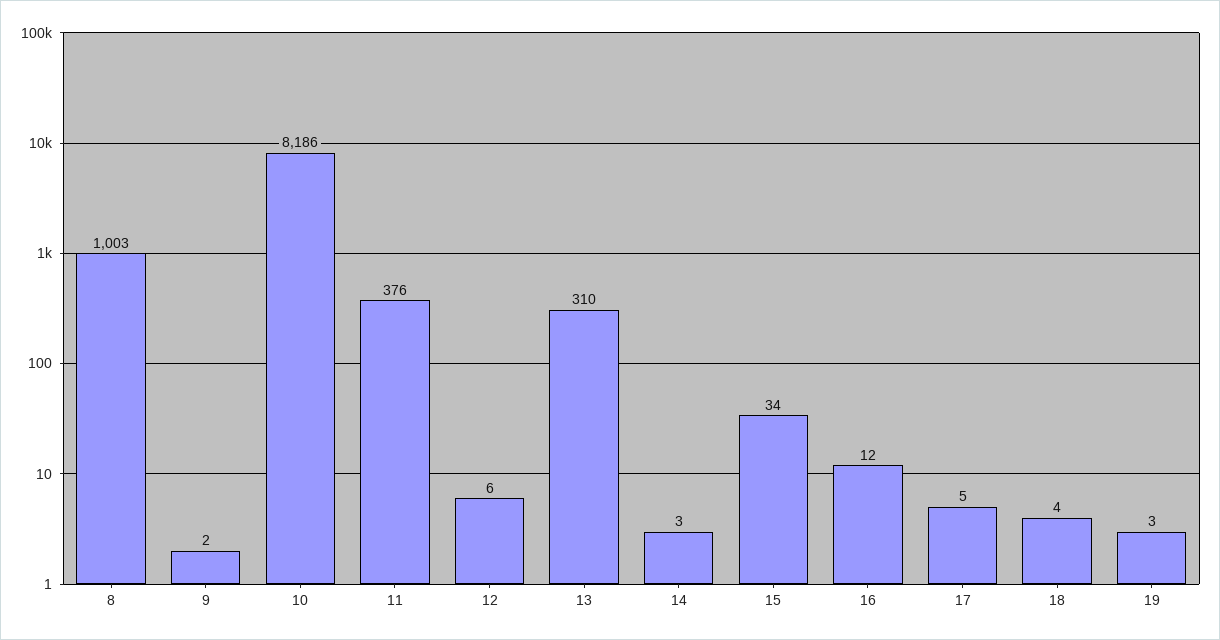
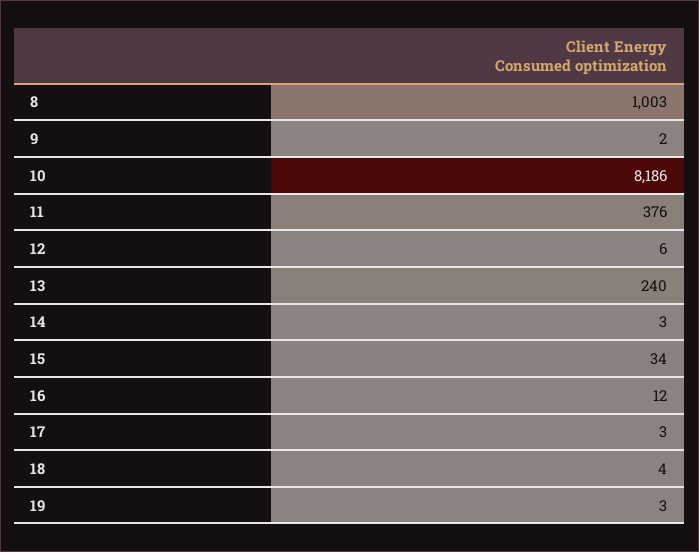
13: 310 -> 240
17: 5 -> 3

